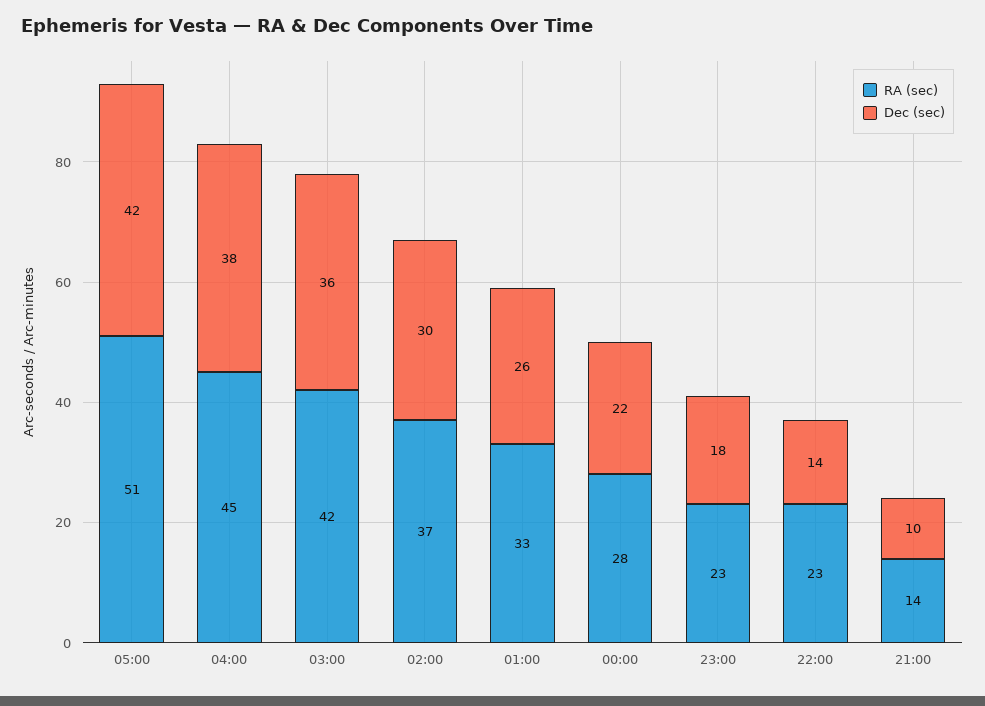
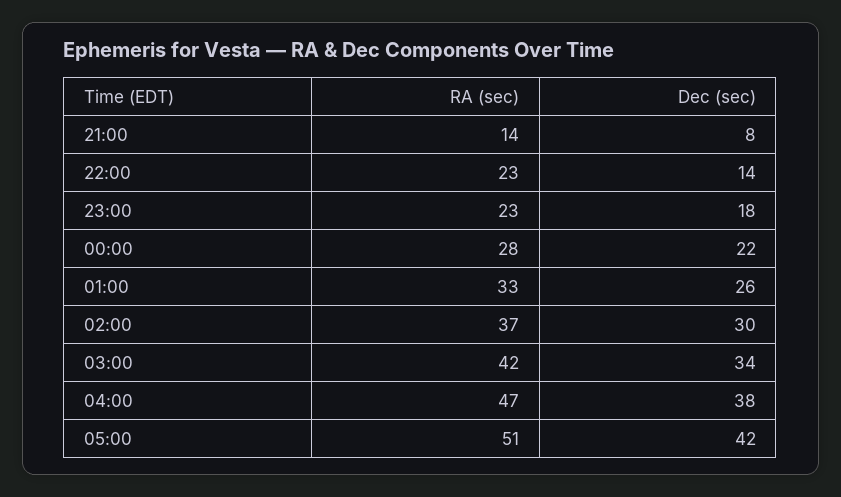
RA (sec), 04:00: 45 -> 47
Dec (sec), 03:00: 36 -> 34
Dec (sec), 21:00: 10 -> 8

